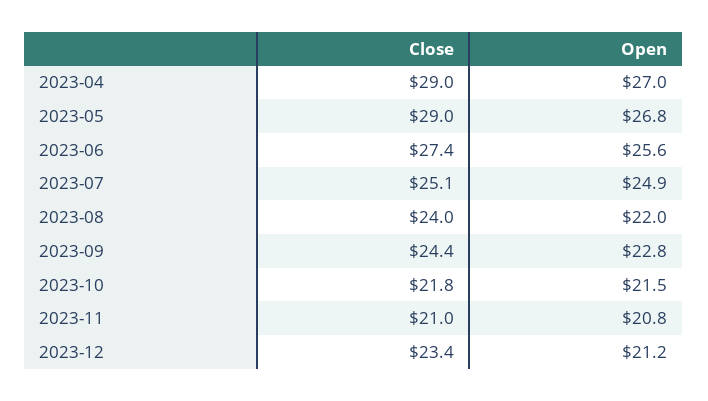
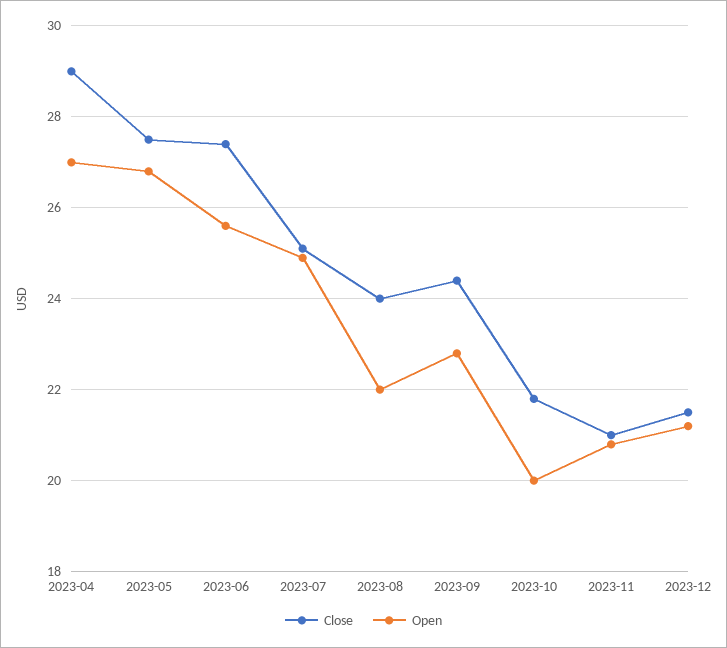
Close, 2023-05: 29 -> 27.5
Open, 2023-10: 21.5 -> 20
Close, 2023-12: 23.4 -> 21.5

